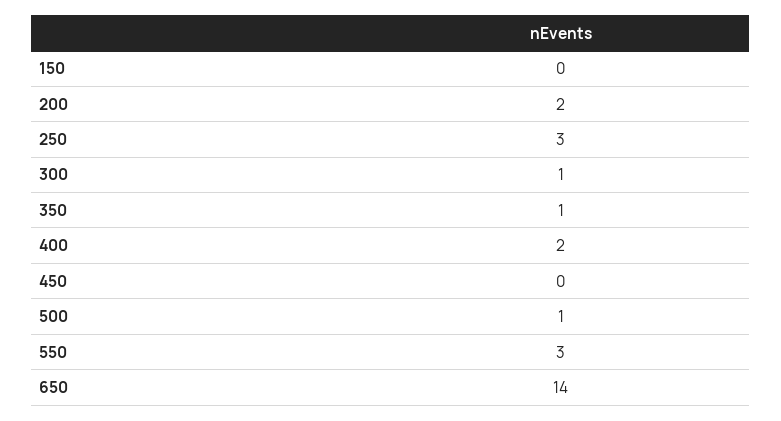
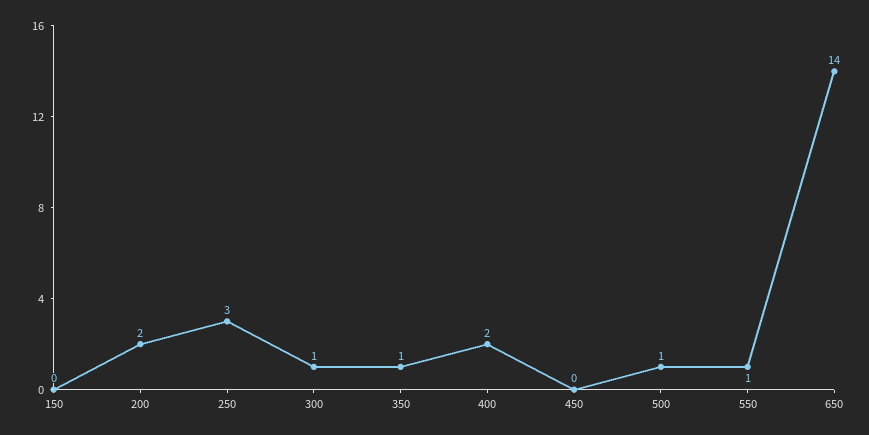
550: 3 -> 1

